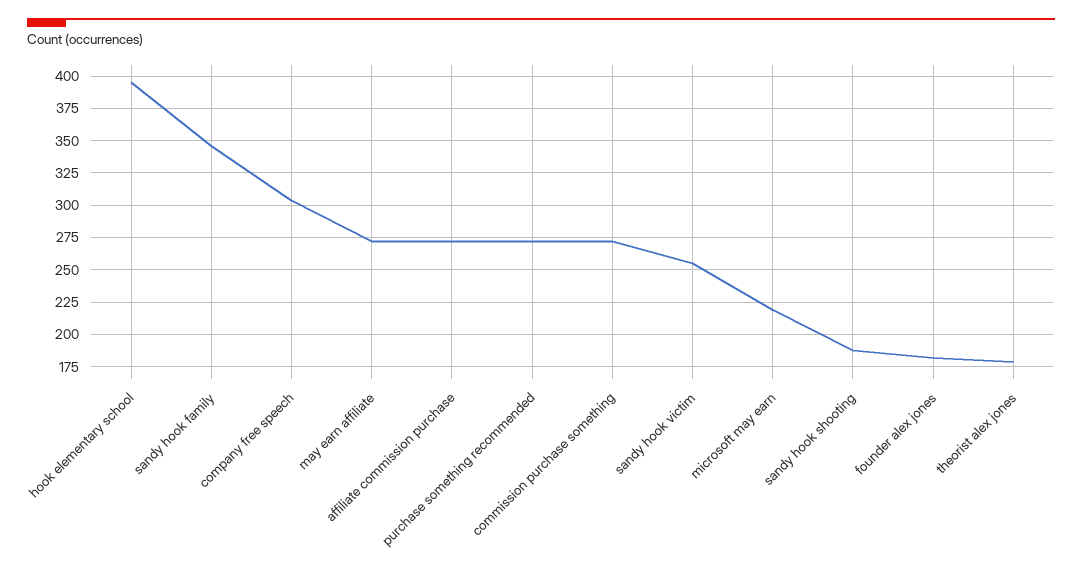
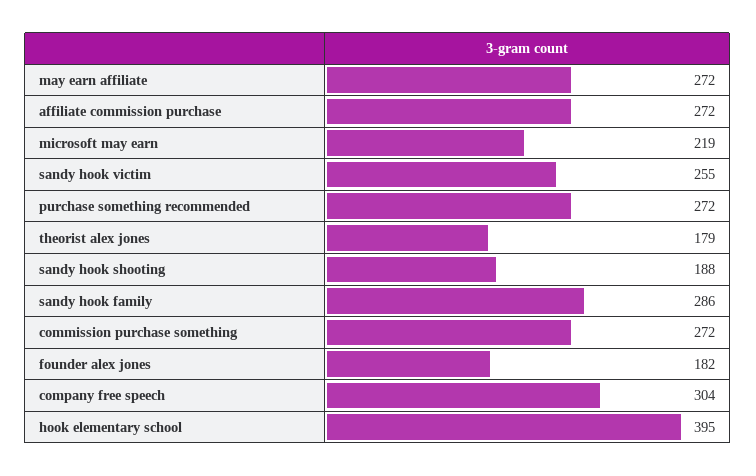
sandy hook family: 345 -> 286

